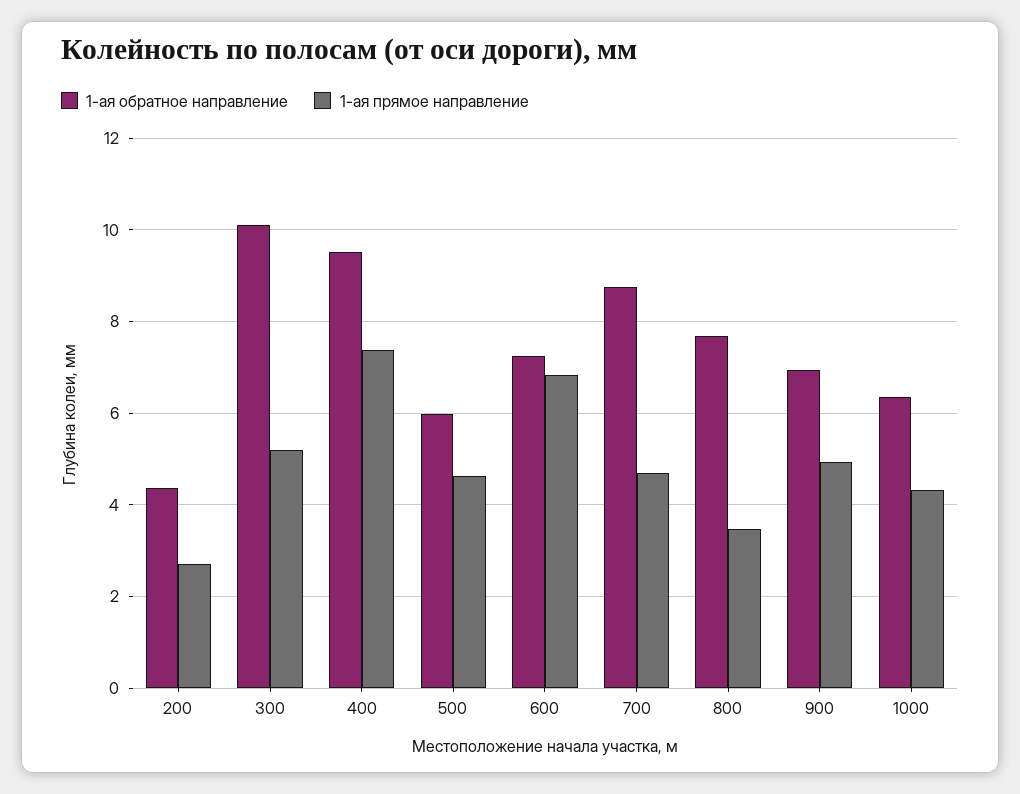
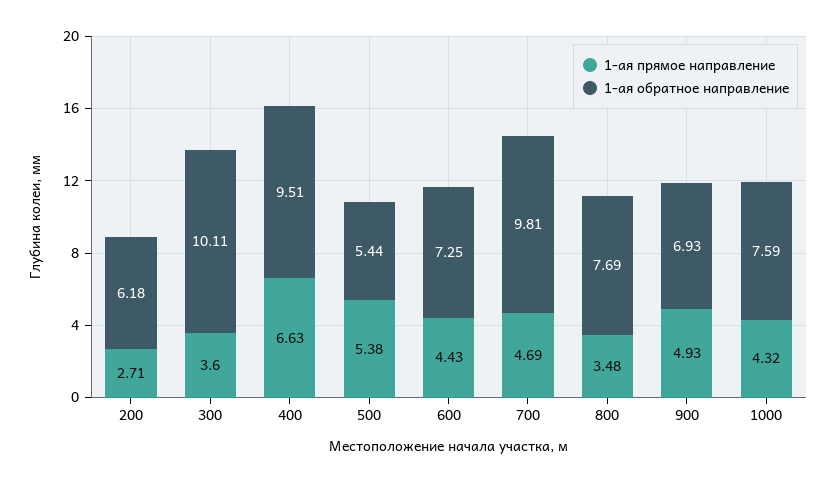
1-ая обратное направление, 200: 4.4 -> 6.18
1-ая прямое направление, 300: 5.2 -> 3.6
1-ая прямое направление, 400: 7.4 -> 6.63
1-ая обратное направление, 500: 6 -> 5.44
1-ая прямое направление, 500: 4.6 -> 5.38
1-ая прямое направление, 600: 6.8 -> 4.43
1-ая обратное направление, 700: 8.8 -> 9.81
1-ая обратное направление, 1000: 6.4 -> 7.59

